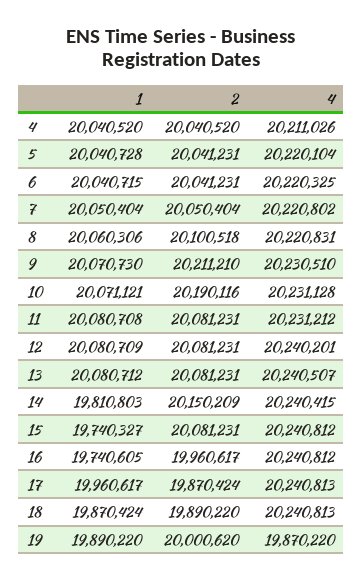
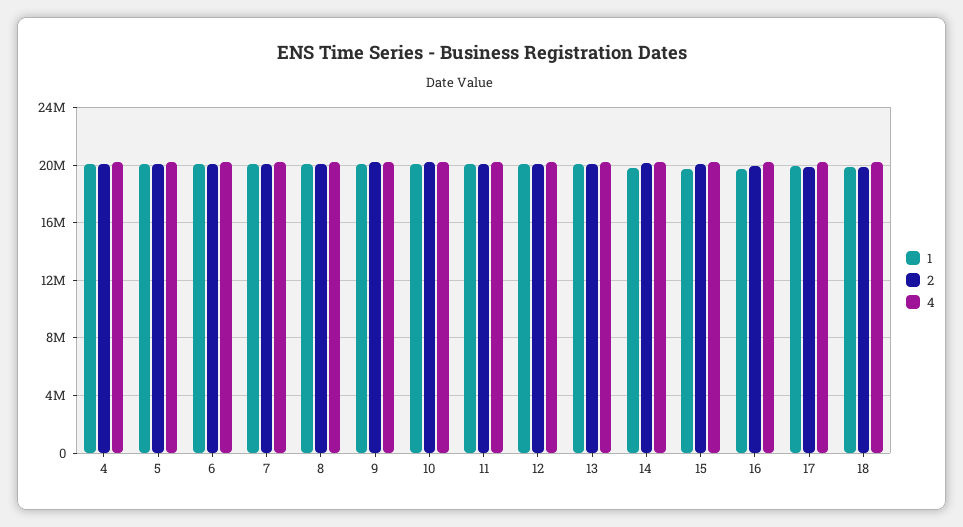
1, 19: 19890220 -> none
2, 19: 20000620 -> none
4, 19: 19870220 -> none

